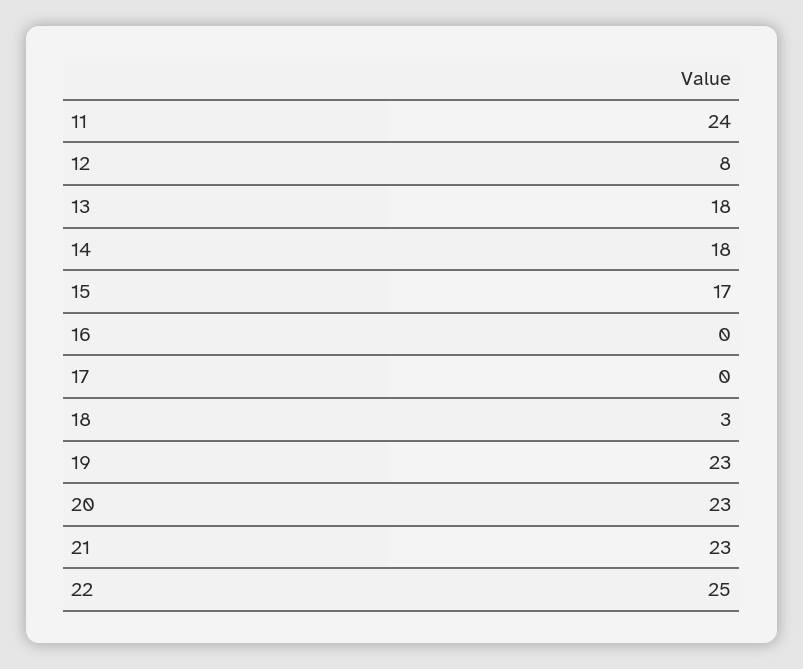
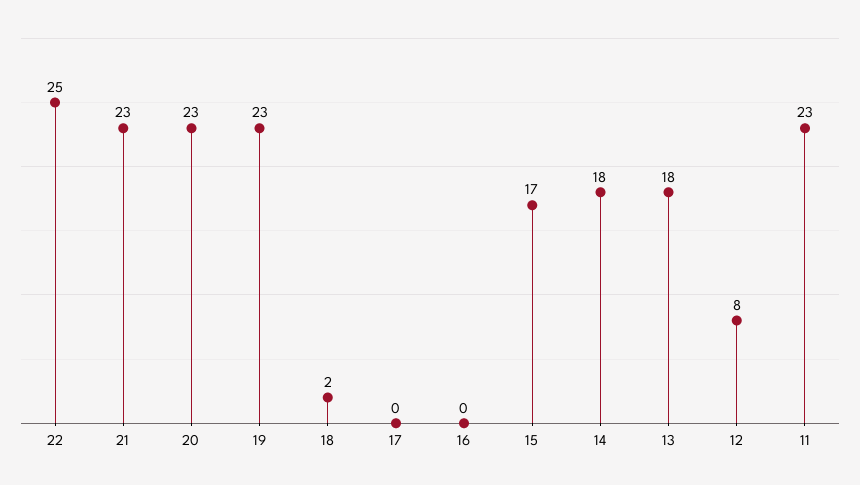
11: 24 -> 23
18: 3 -> 2

